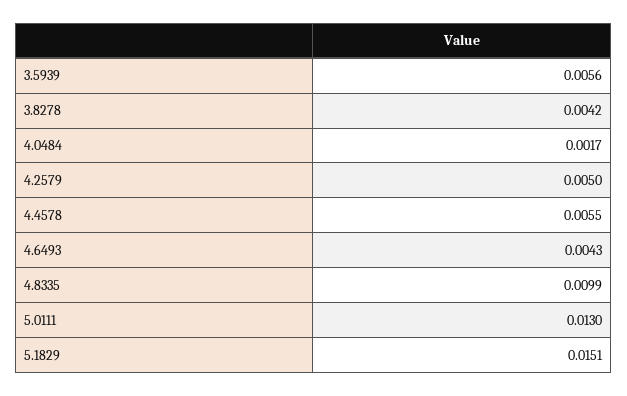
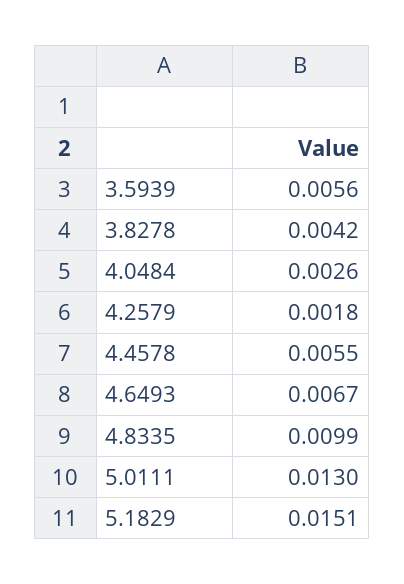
4.0484: 0.0017 -> 0.0026
4.2579: 0.005 -> 0.0018
4.6493: 0.0043 -> 0.0067

